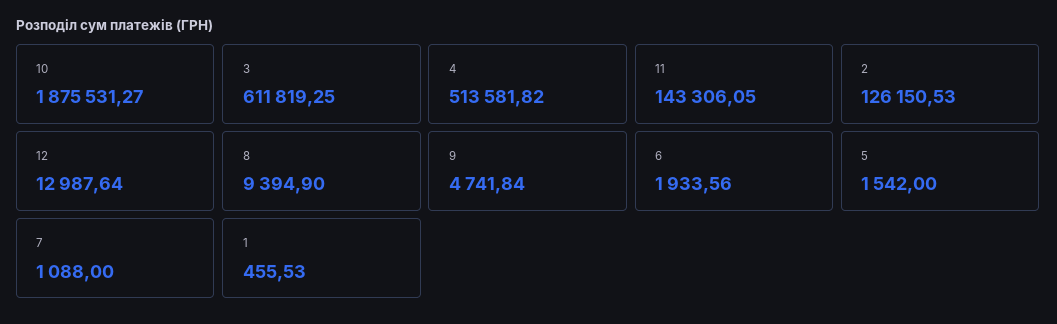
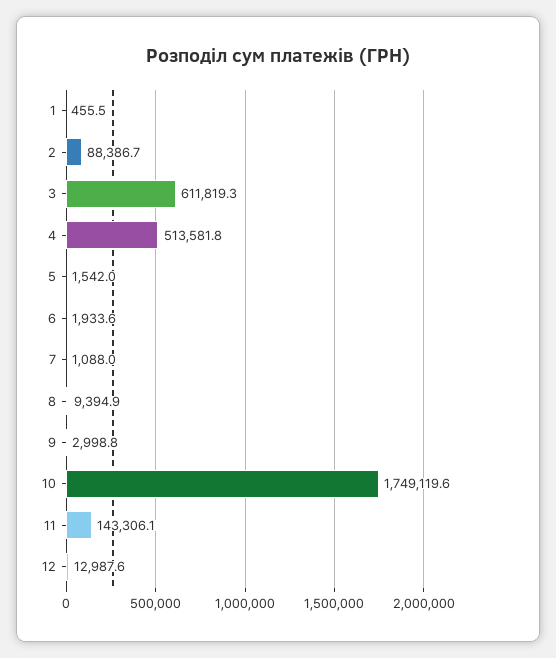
10: 1875531.27 -> 1749119.6
2: 126150.53 -> 88386.7
9: 4741.84 -> 2998.8

